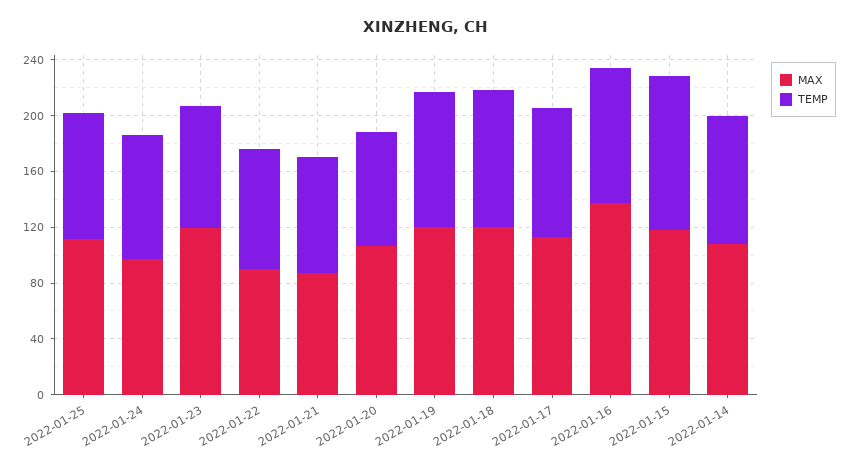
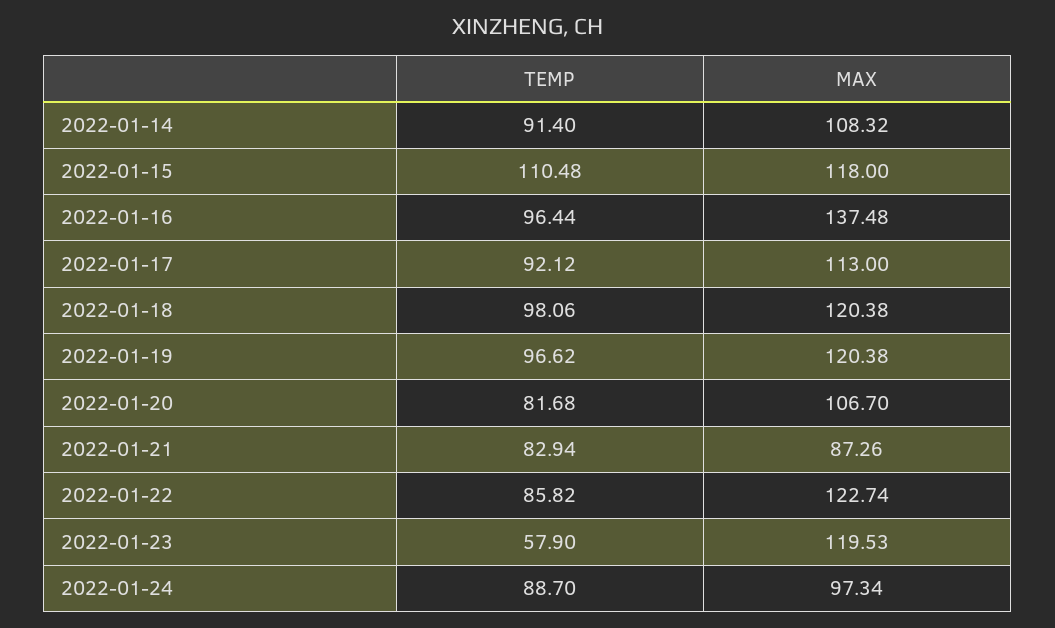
MAX, 2022-01-25: 110 -> none
TEMP, 2022-01-25: 90 -> none
TEMP, 2022-01-23: 90 -> 57.9
MAX, 2022-01-22: 90 -> 122.74

